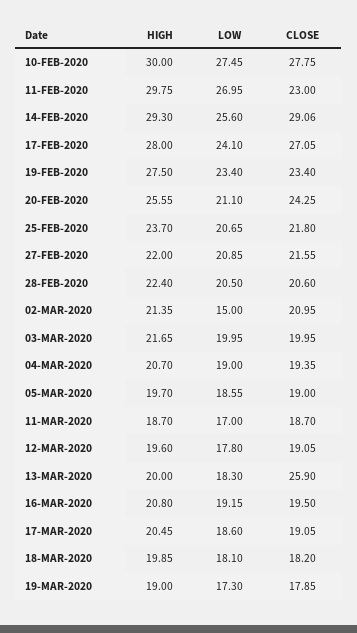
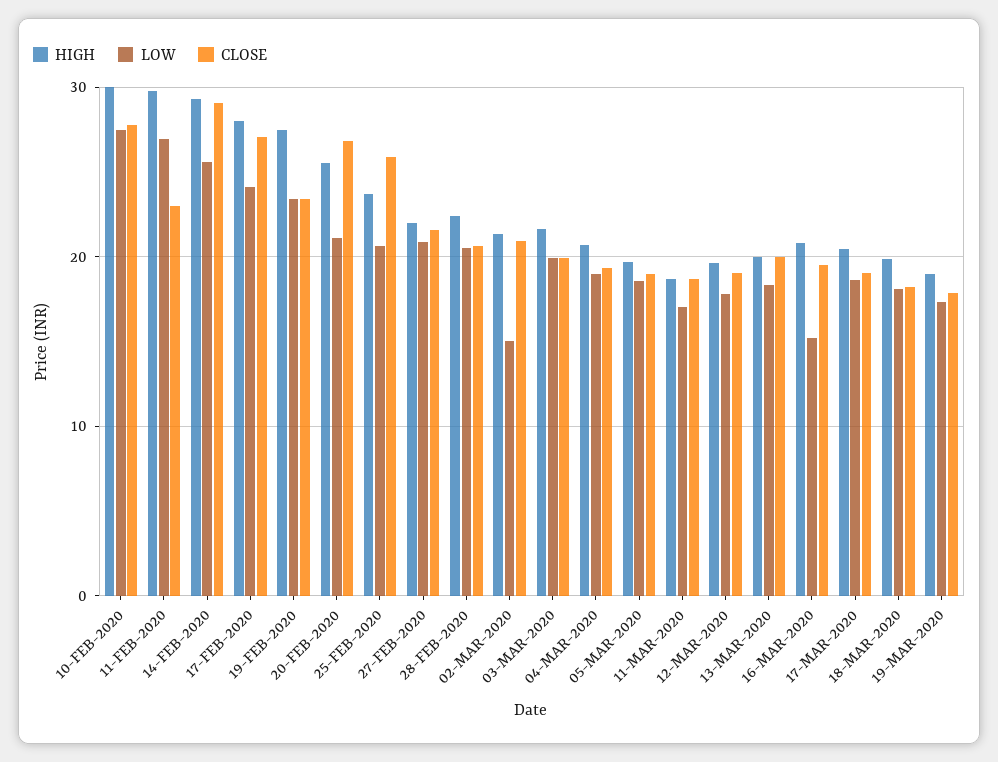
CLOSE, 20-FEB-2020: 24.25 -> 27
CLOSE, 25-FEB-2020: 21.8 -> 26
CLOSE, 13-MAR-2020: 25.9 -> 20
LOW, 16-MAR-2020: 19.15 -> 15

